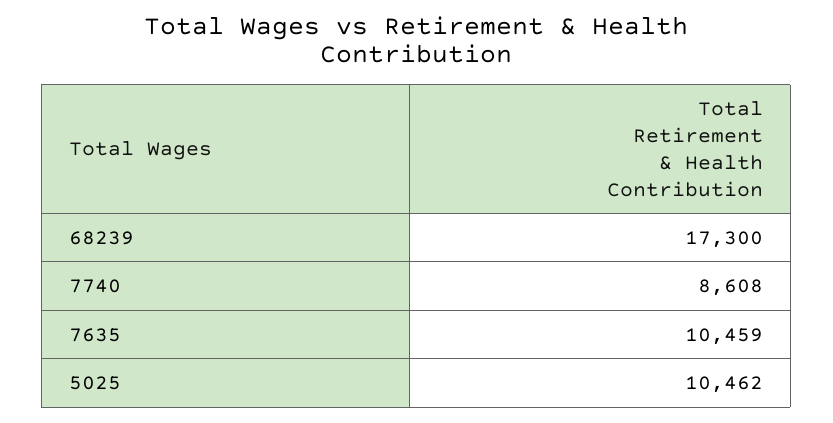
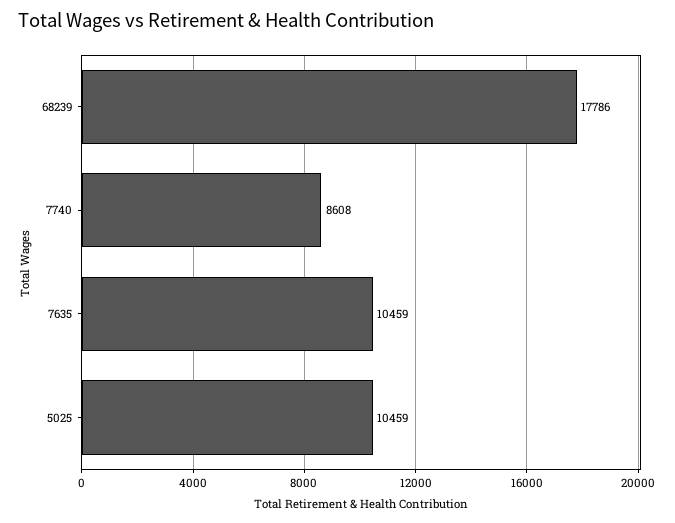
68239: 17300 -> 17786
5025: 10462 -> 10459

